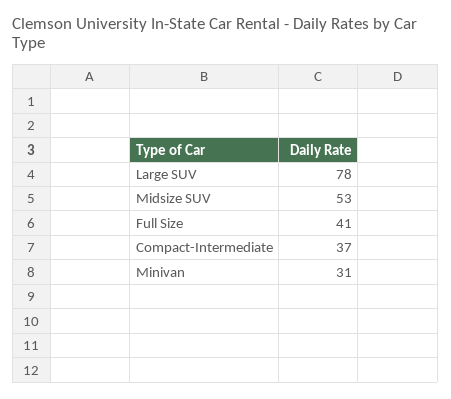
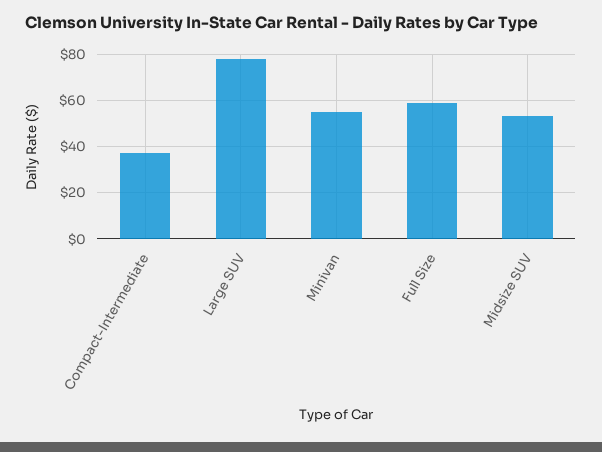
Full Size: 41 -> 60
Minivan: 31 -> 55

